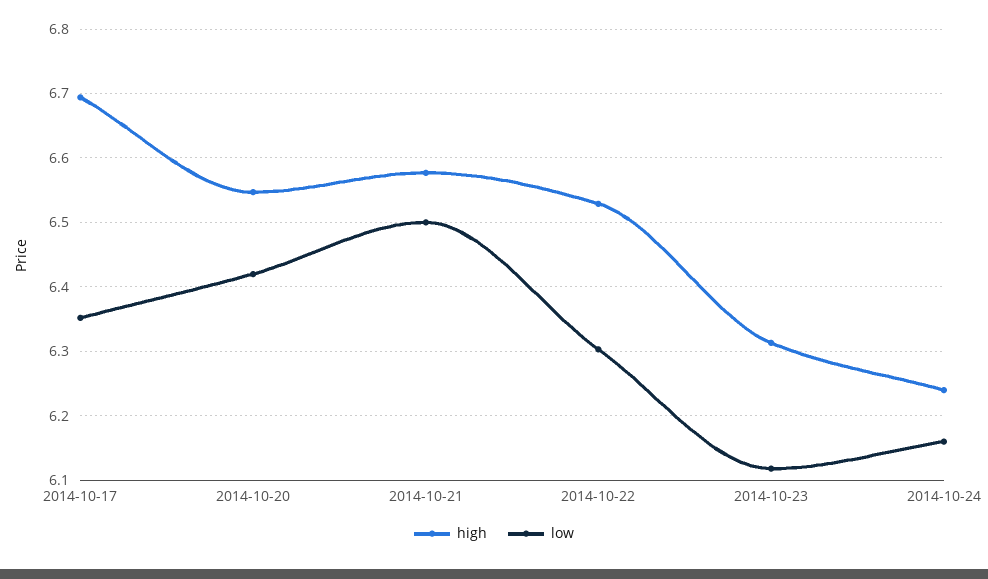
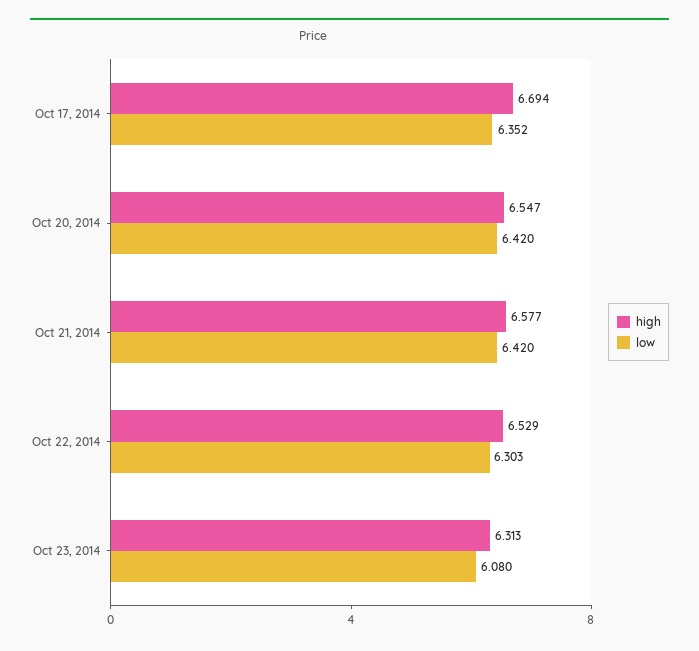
low, 2014-10-21: 6.5 -> 6.42
low, 2014-10-23: 6.12 -> 6.08
high, 2014-10-24: 6.24 -> none
low, 2014-10-24: 6.16 -> none

